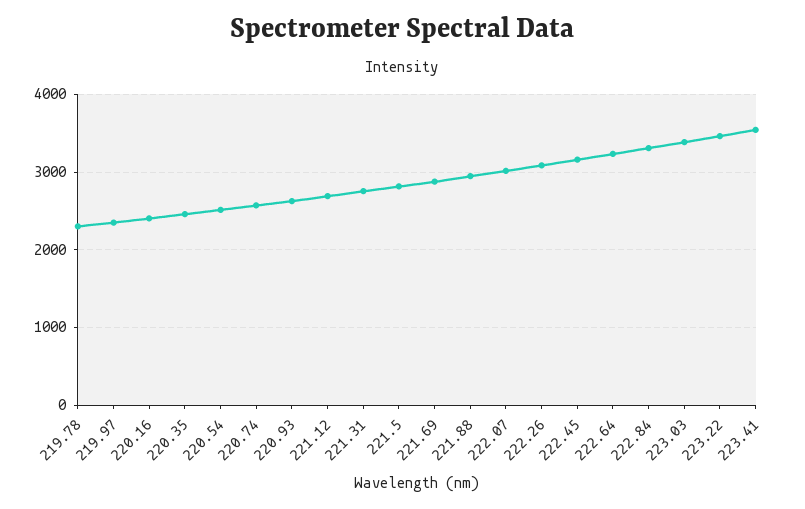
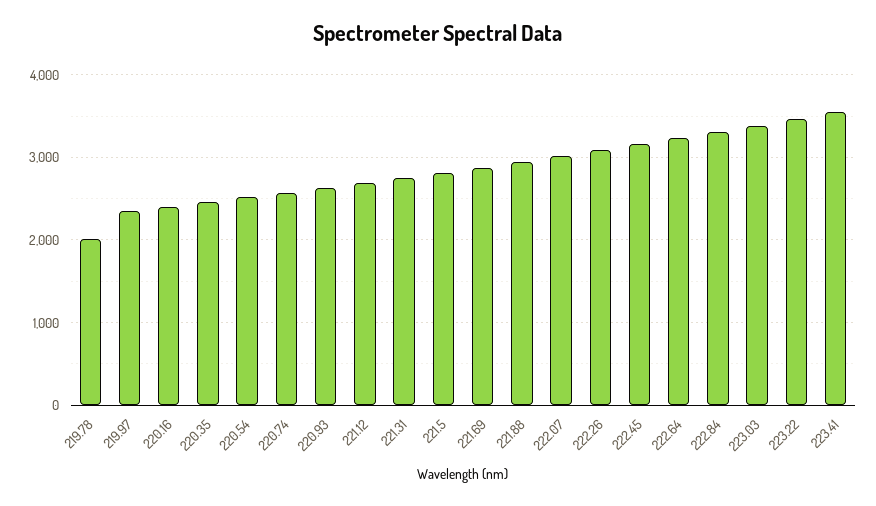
219.78: 2300 -> 2000

